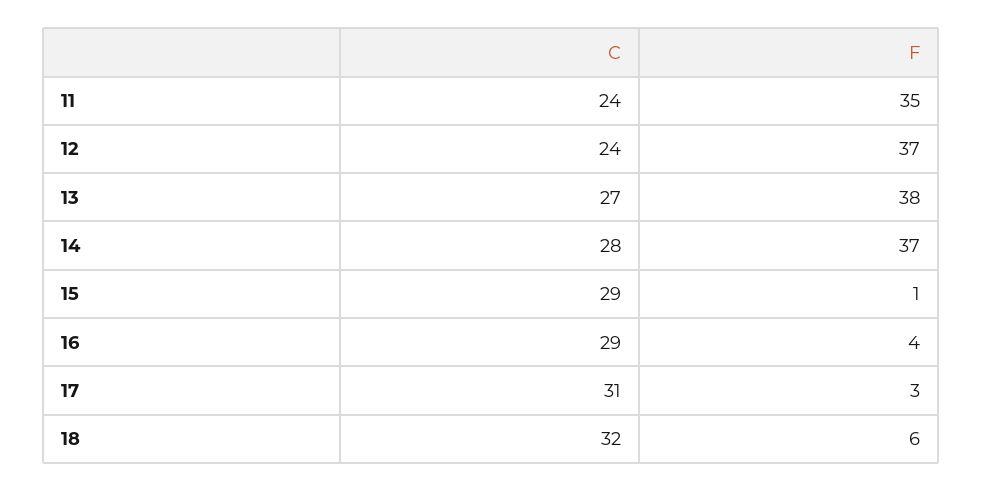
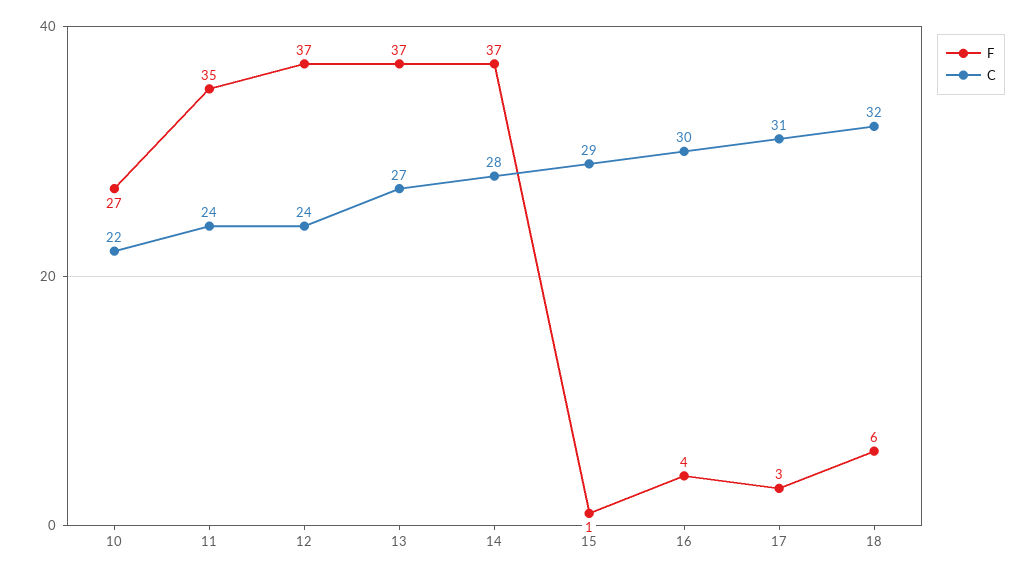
F, 13: 38 -> 37
C, 16: 29 -> 30
F, 10: none -> 27
C, 10: none -> 22

